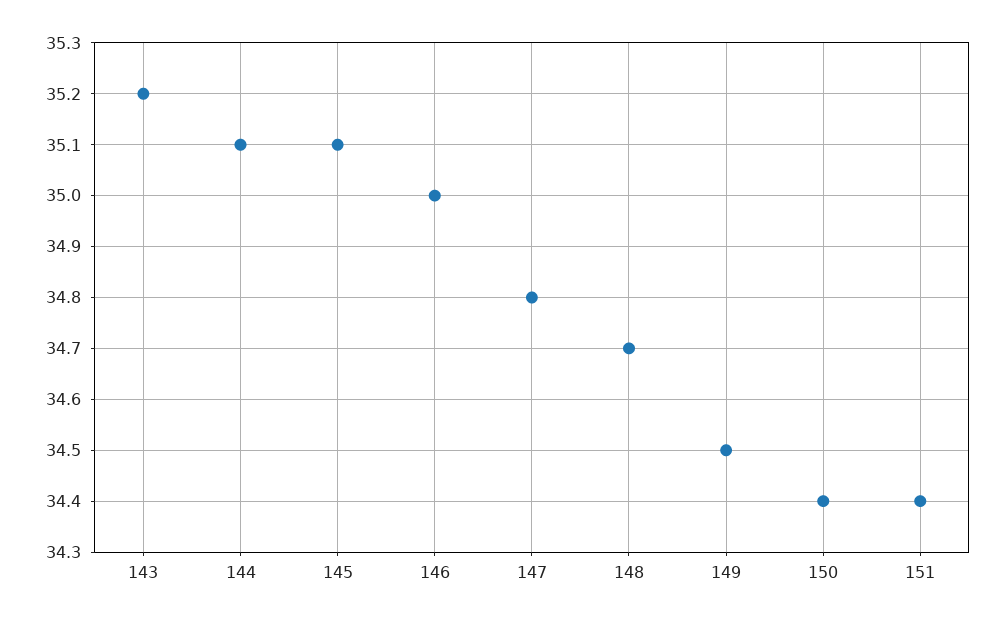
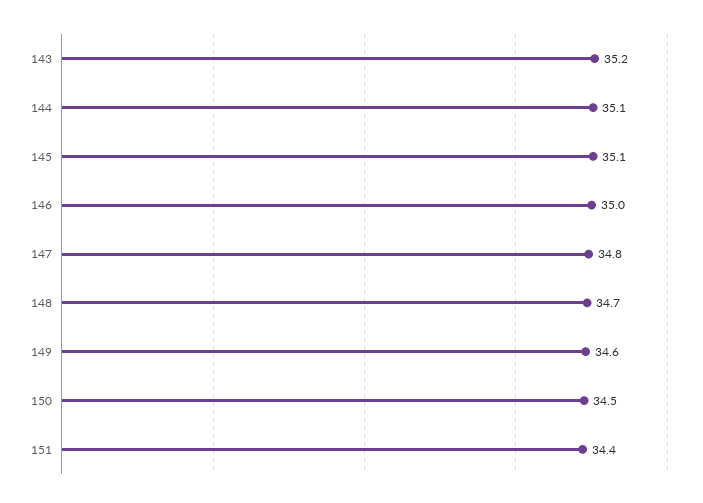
149: 34.5 -> 34.6
150: 34.4 -> 34.5

